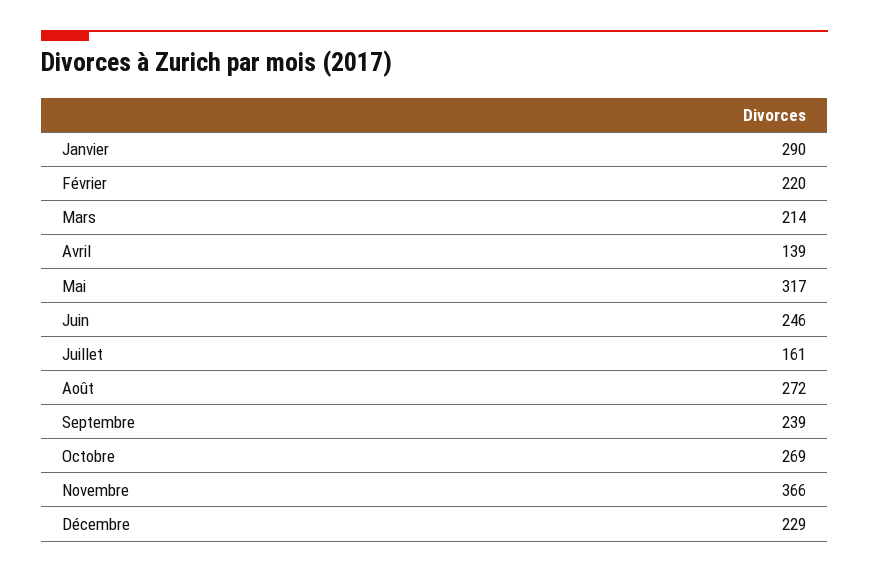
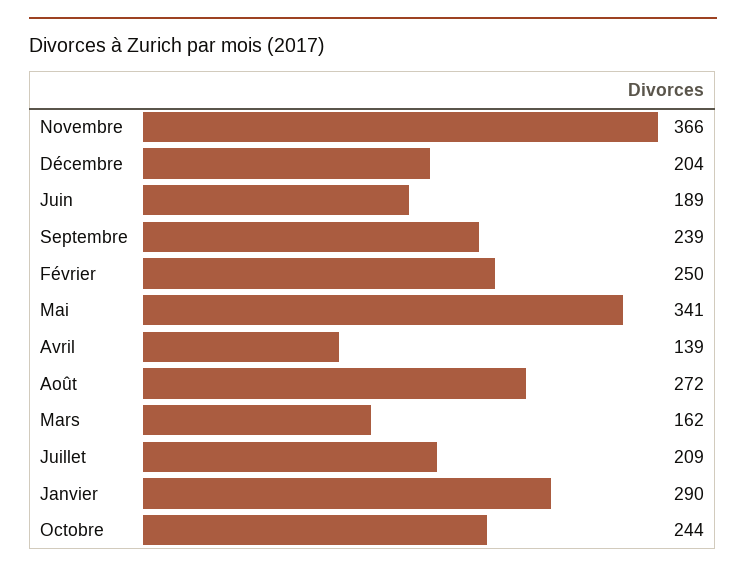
Février: 220 -> 250
Mars: 214 -> 162
Mai: 317 -> 341
Juin: 246 -> 189
Juillet: 161 -> 209
Octobre: 269 -> 244
Décembre: 229 -> 204

